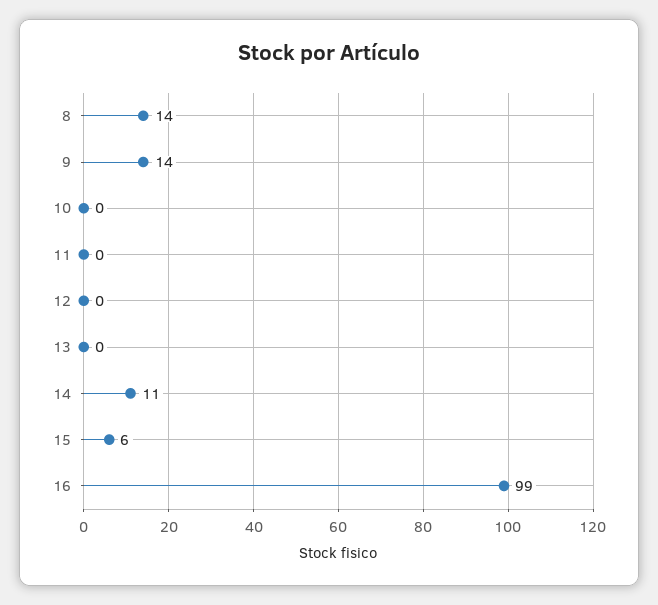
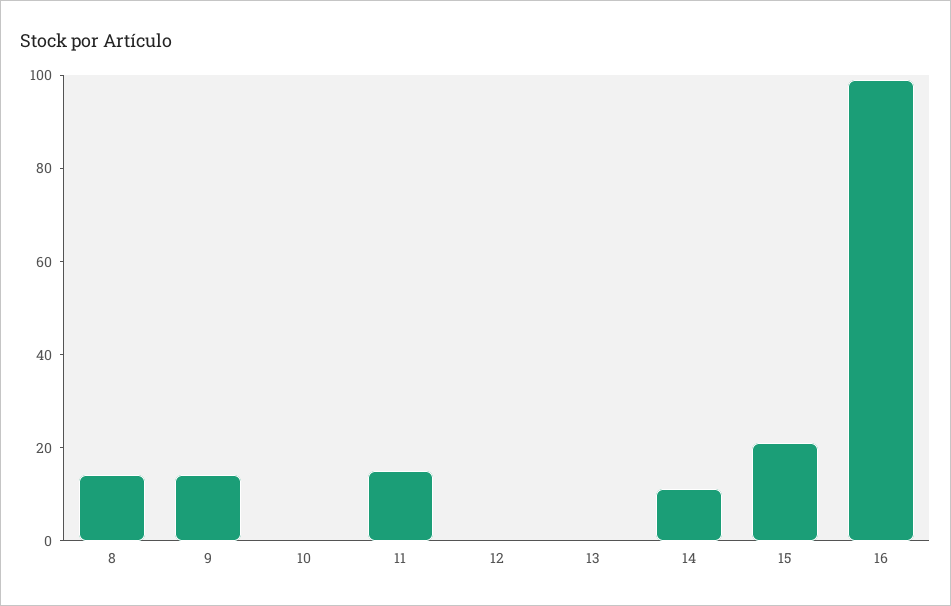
11: 0 -> 15
15: 6 -> 20

